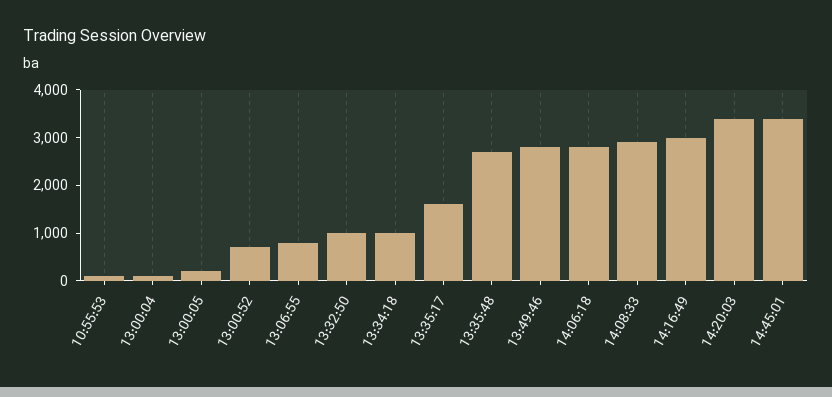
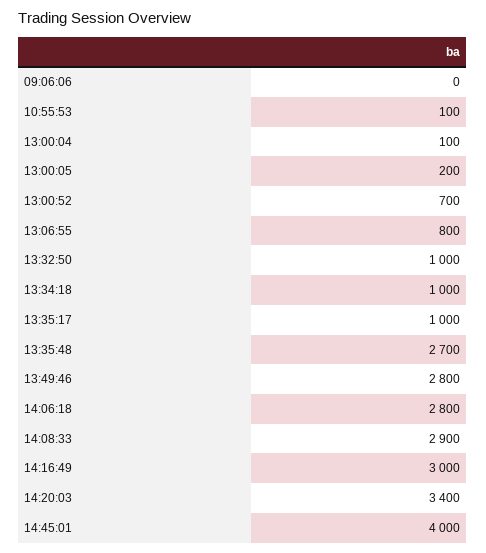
13:35:17: 1600 -> 1000
14:45:01: 3400 -> 4000
09:06:06: none -> 0

